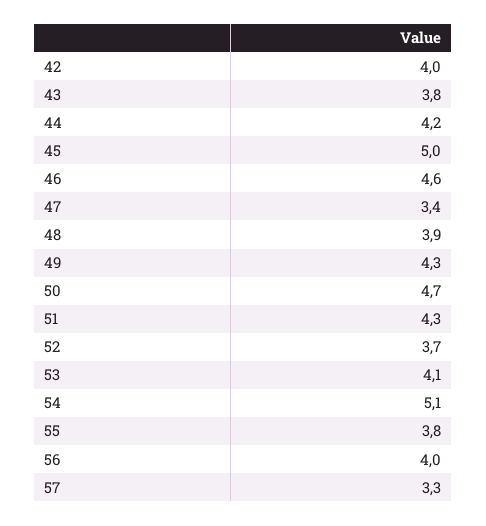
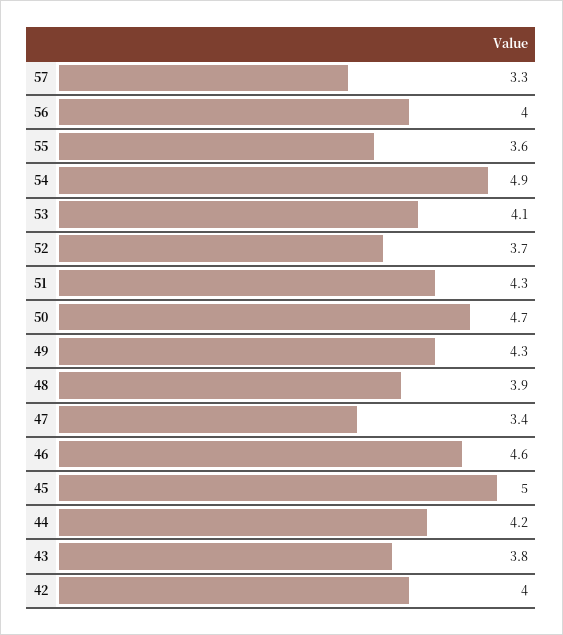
54: 5.1 -> 4.9
55: 3.8 -> 3.6

